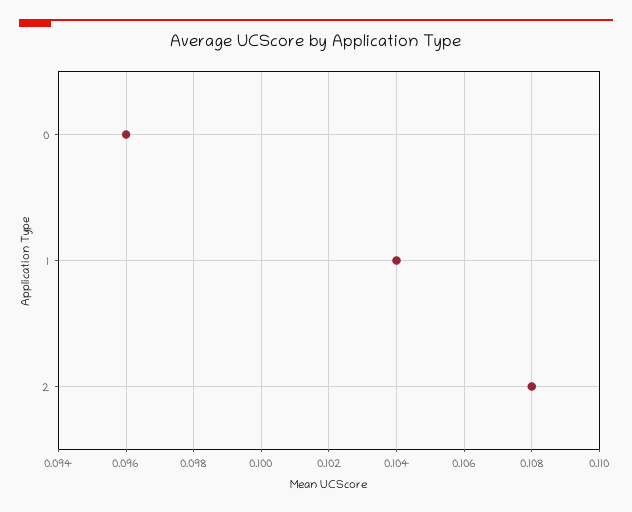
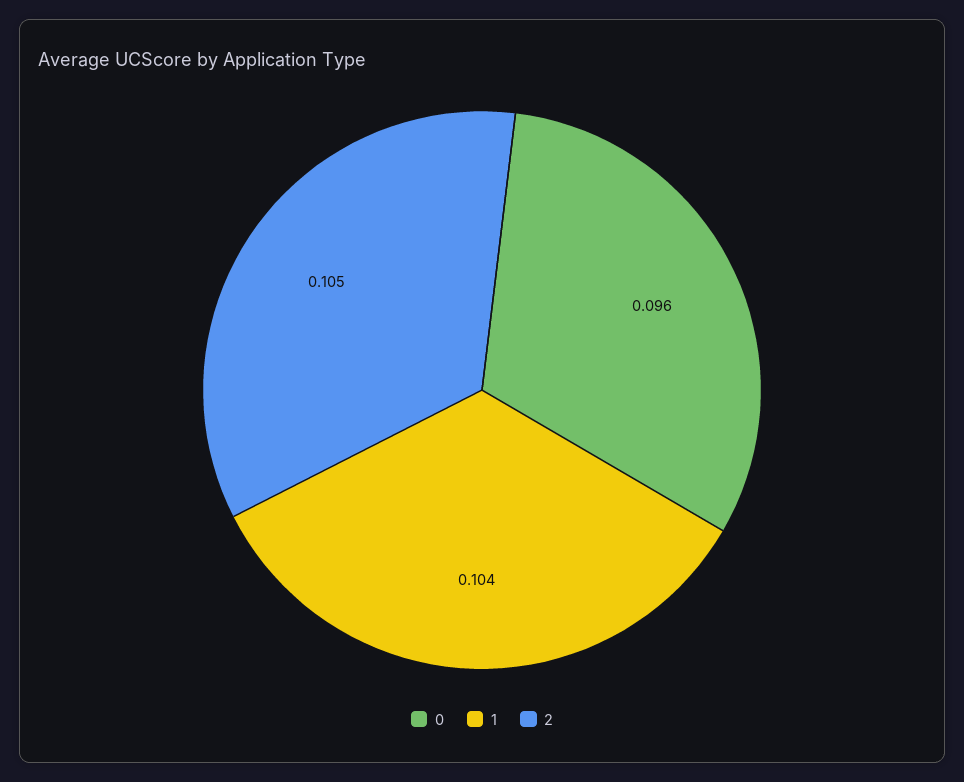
2: 0.108 -> 0.105

